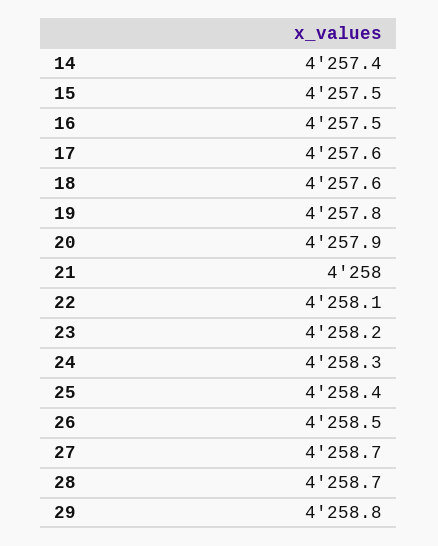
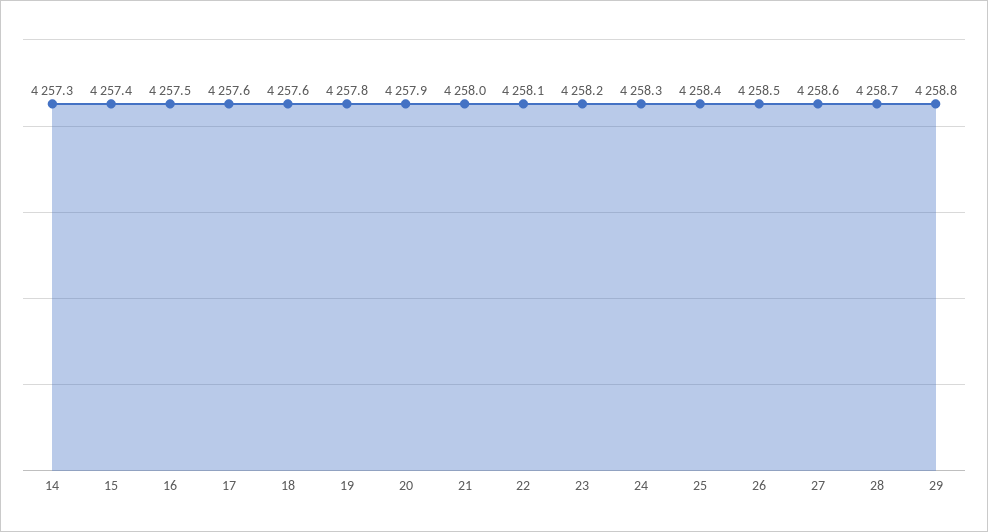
14: 4257.4 -> 4257.3
15: 4257.5 -> 4257.4
27: 4258.7 -> 4258.6

